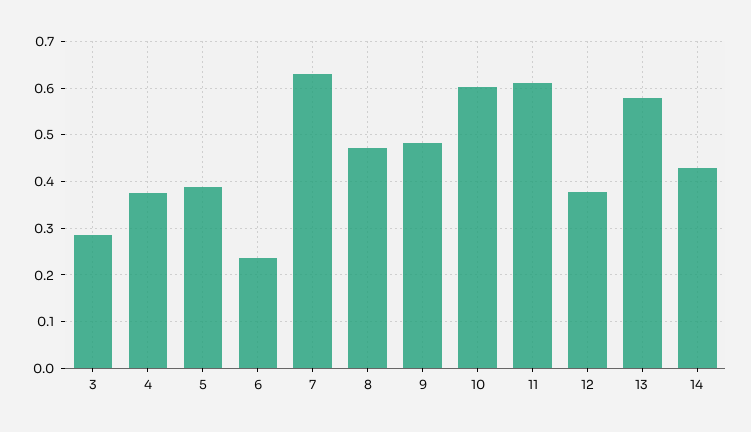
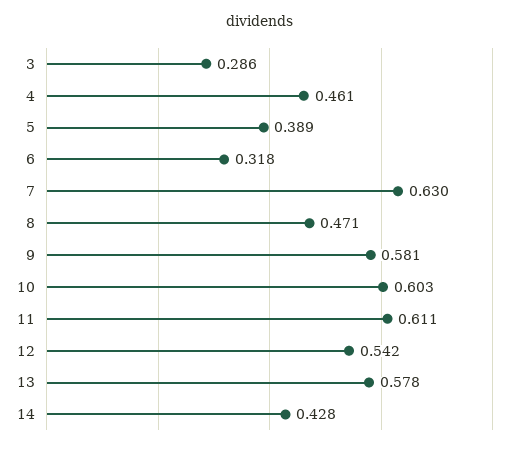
4: 0.38 -> 0.461
6: 0.24 -> 0.318
9: 0.48 -> 0.581
12: 0.38 -> 0.542

